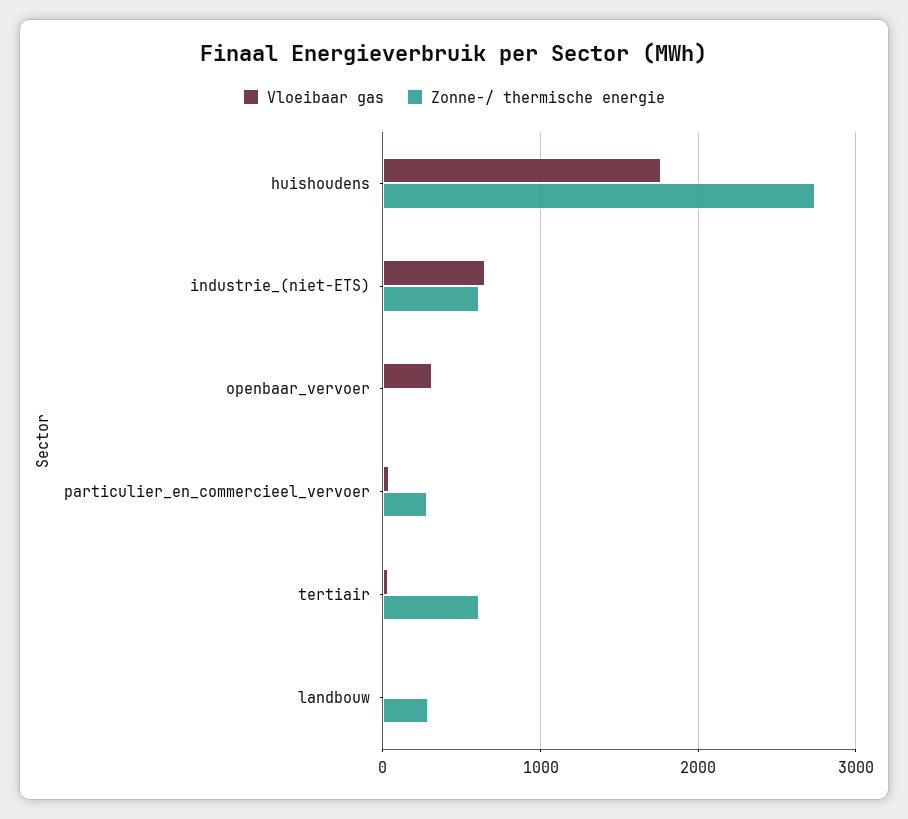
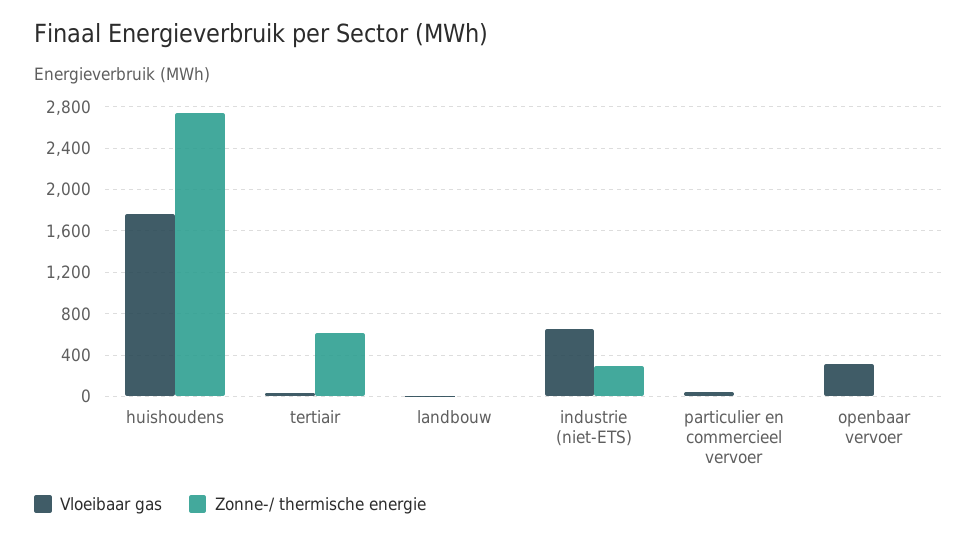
Zonne-/ thermische energie, industrie_(niet-ETS): 600 -> 300
Zonne-/ thermische energie, particulier_en_commercieel_vervoer: 300 -> 0
Zonne-/ thermische energie, landbouw: 300 -> 0

